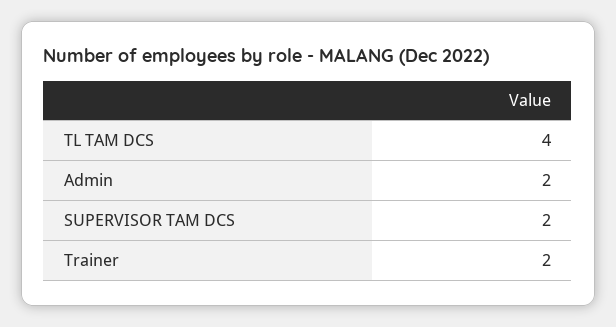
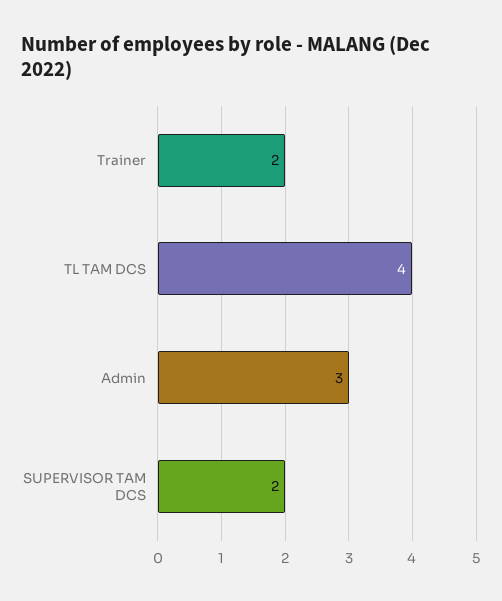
Admin: 2 -> 3

